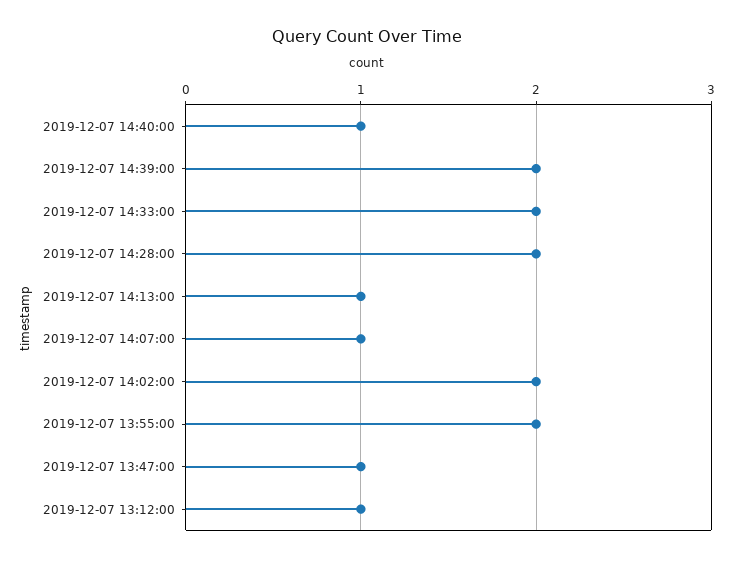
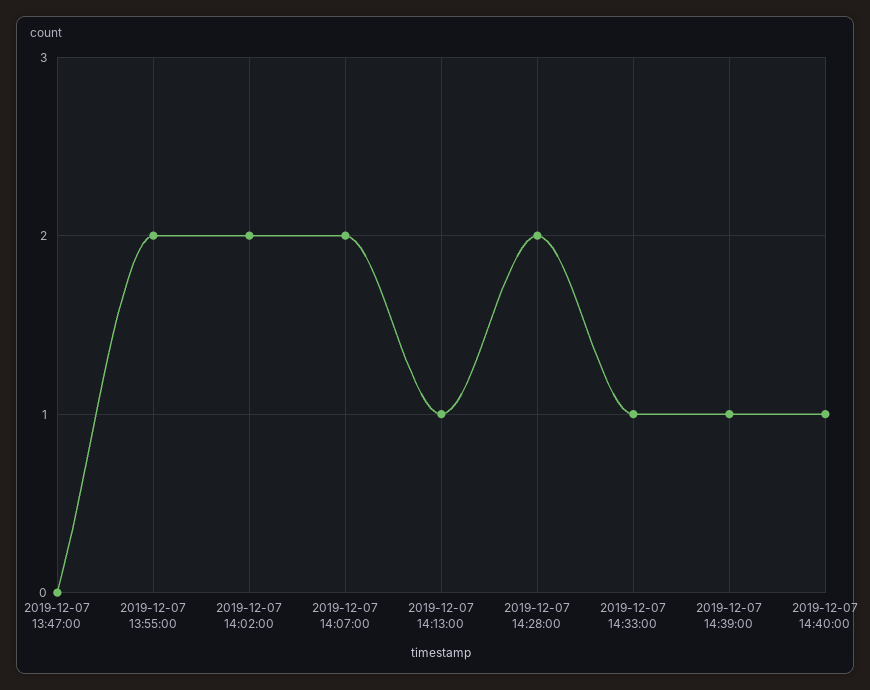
2019-12-07 14:39:00: 2 -> 1
2019-12-07 14:33:00: 2 -> 1
2019-12-07 14:07:00: 1 -> 2
2019-12-07 13:47:00: 1 -> 0
2019-12-07 13:12:00: 1 -> none

